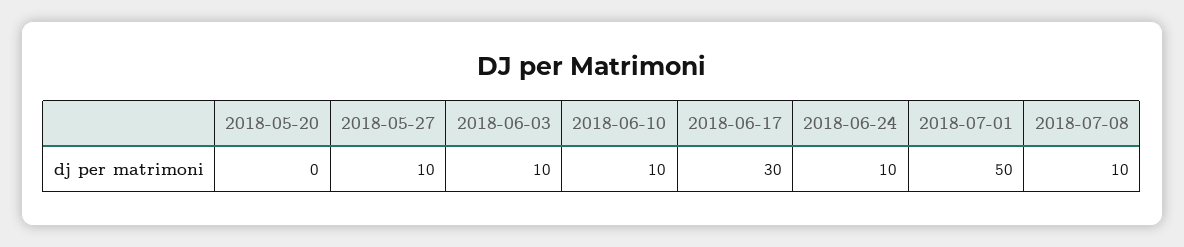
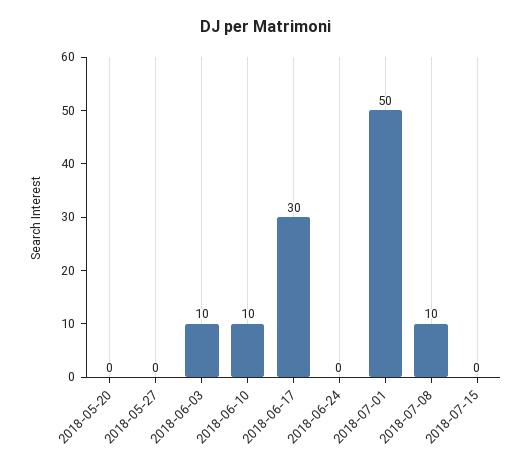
2018-05-27: 10 -> 0
2018-06-24: 10 -> 0
2018-07-15: none -> 0

